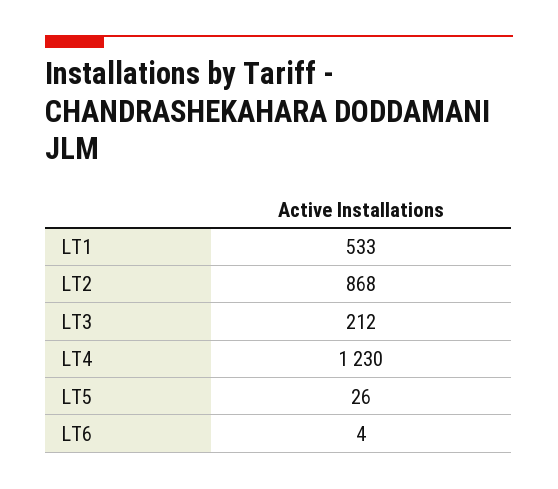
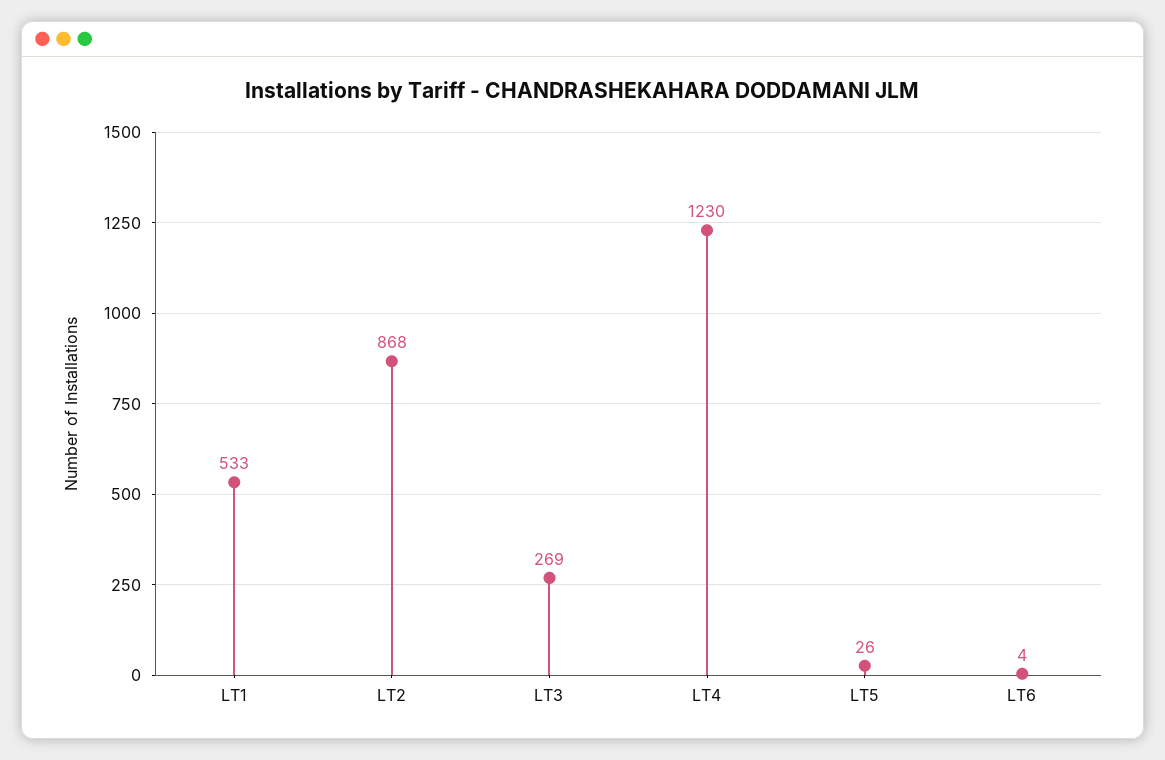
LT3: 212 -> 269

